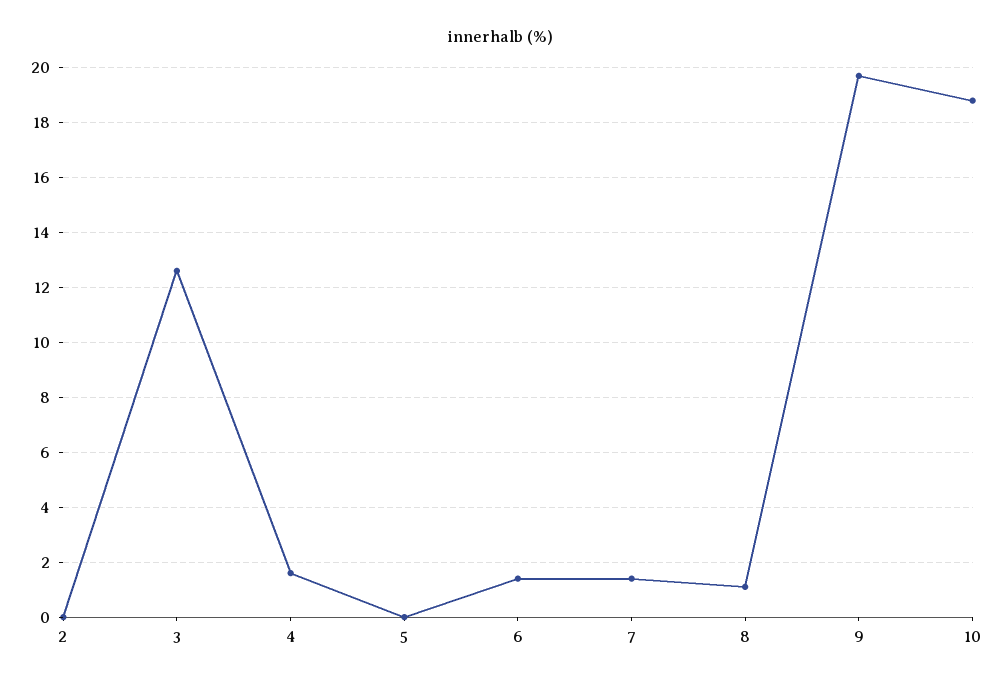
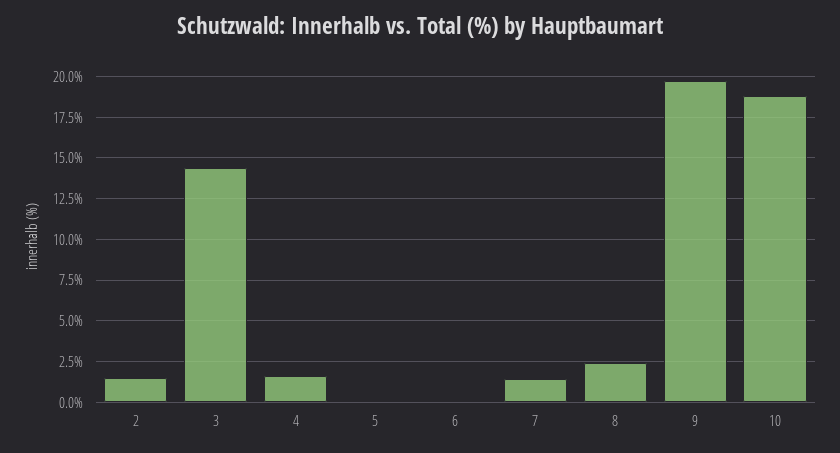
2: 0 -> 1.5
3: 12.5 -> 14.5
6: 1.5 -> 0
8: 1 -> 2.5

